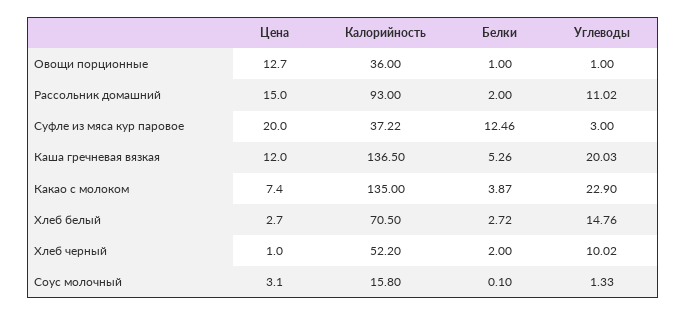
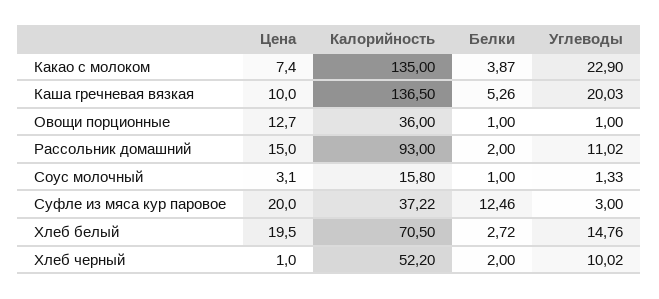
Цена, Каша гречневая вязкая: 12 -> 10
Цена, Хлеб белый: 2.7 -> 19.5
Белки, Соус молочный: 0.1 -> 1

